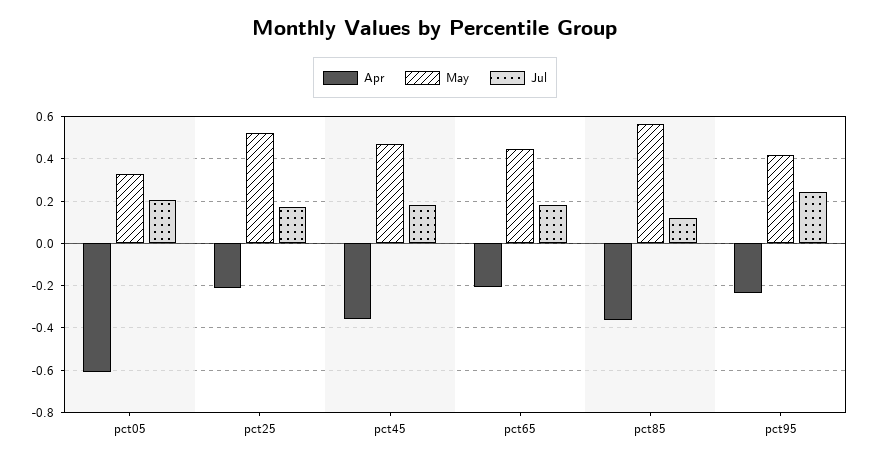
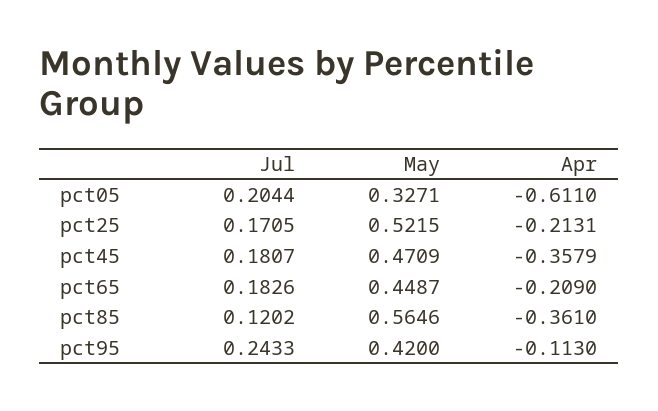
Apr, pct95: -0.25 -> -0.113

